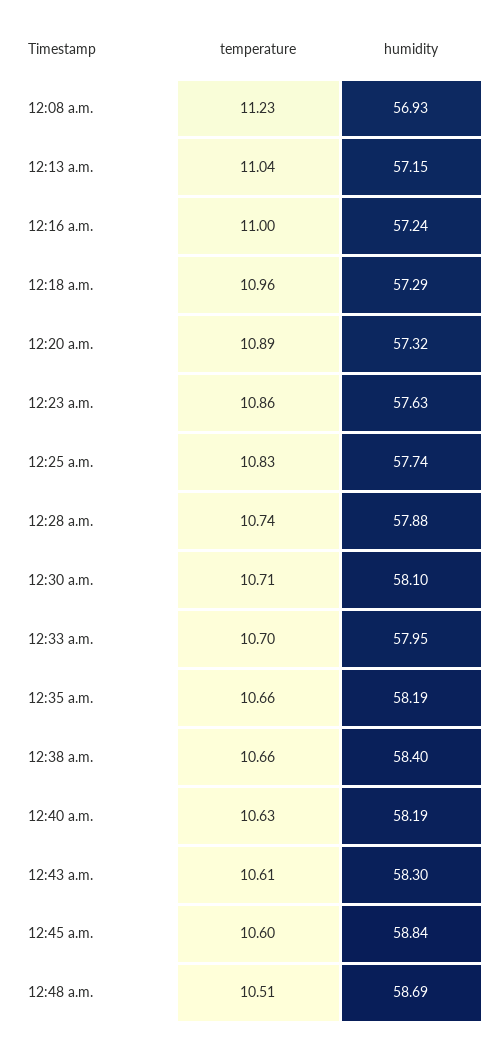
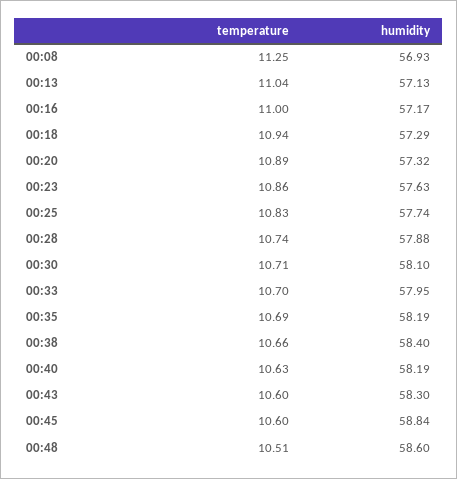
temperature, 12:08 a.m.: 11.23 -> 11.25
humidity, 12:13 a.m.: 57.15 -> 57.13
humidity, 12:16 a.m.: 57.24 -> 57.17
temperature, 12:18 a.m.: 10.96 -> 10.94
temperature, 12:35 a.m.: 10.66 -> 10.69
temperature, 12:43 a.m.: 10.61 -> 10.6
humidity, 12:48 a.m.: 58.69 -> 58.6

